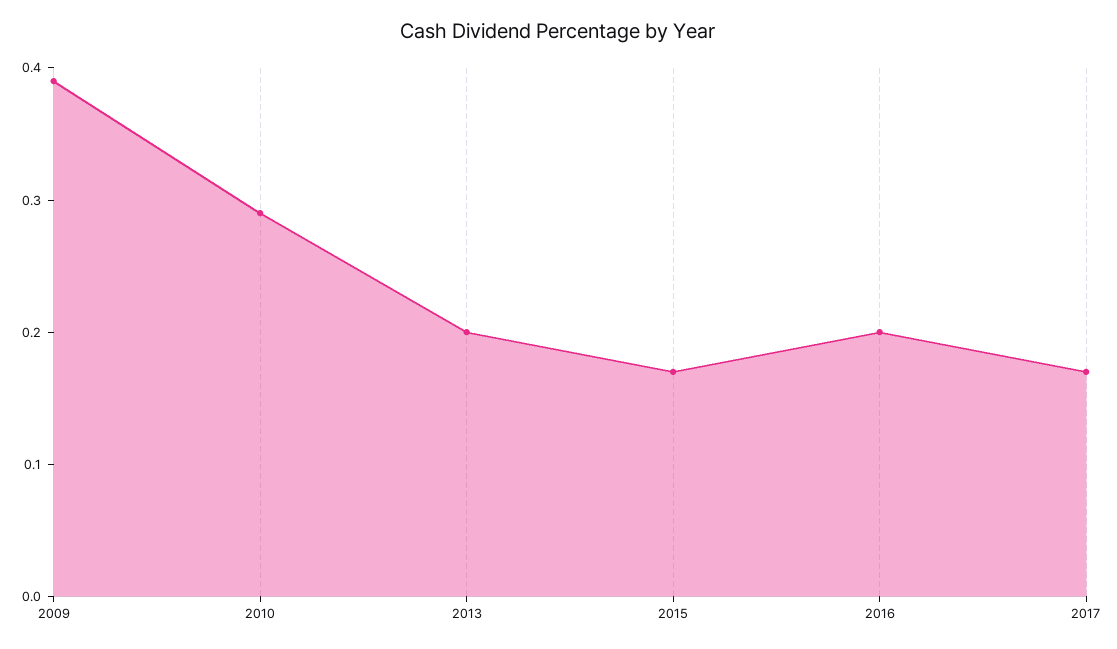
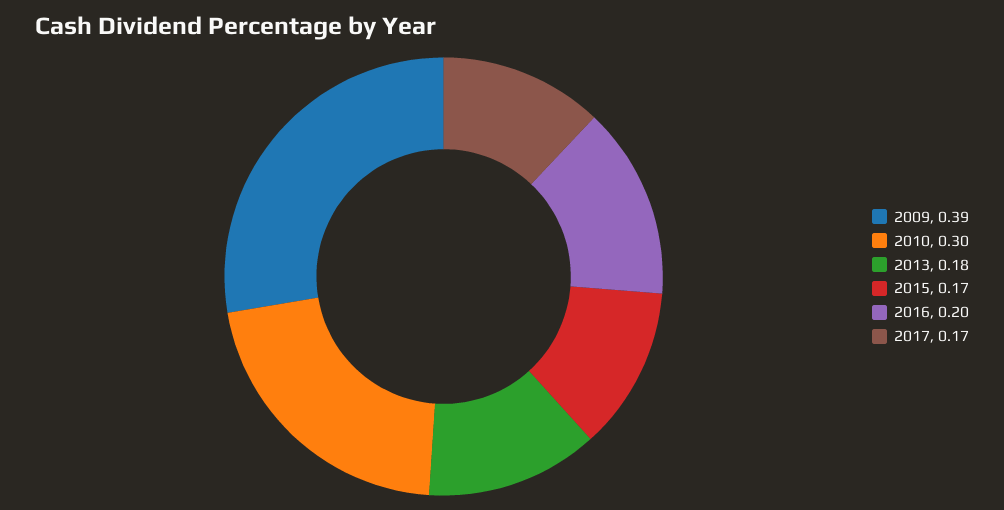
2010: 0.29 -> 0.3
2013: 0.2 -> 0.18

